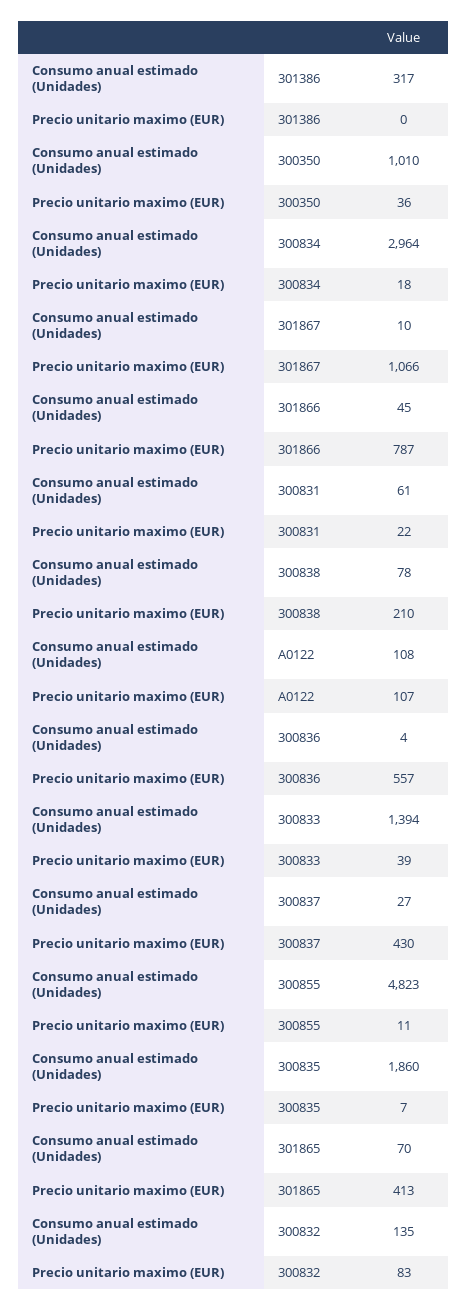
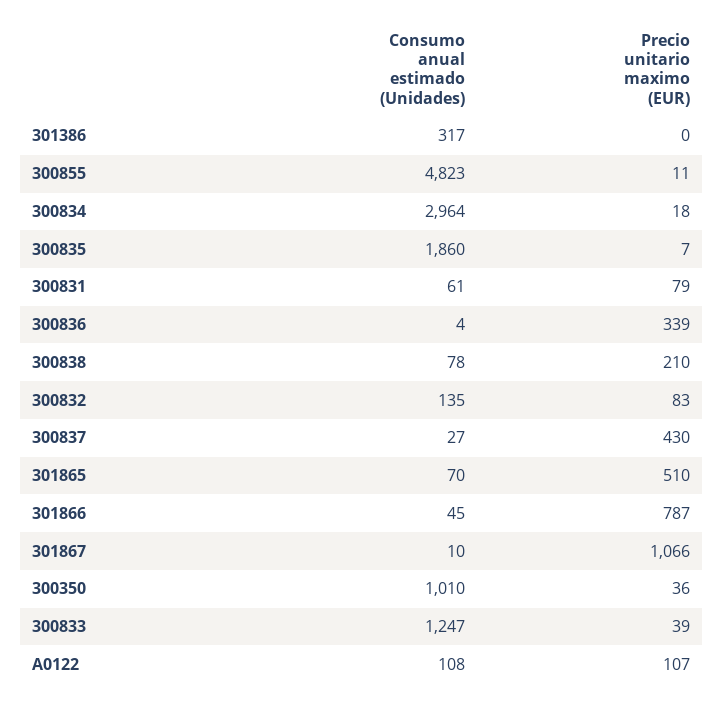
Precio unitario maximo (EUR), 300831: 22 -> 79
Precio unitario maximo (EUR), 300836: 557 -> 339
Consumo anual estimado (Unidades), 300833: 1394 -> 1247
Precio unitario maximo (EUR), 301865: 413 -> 510

